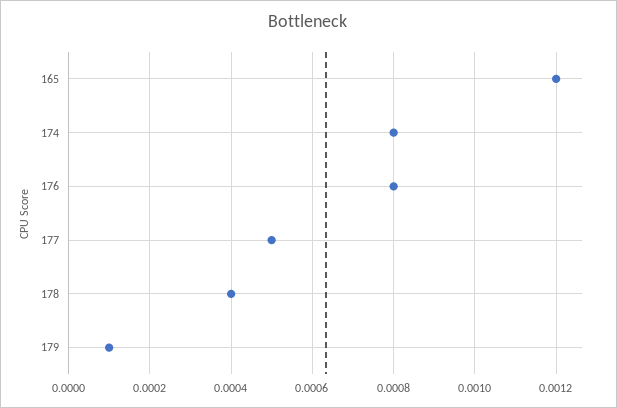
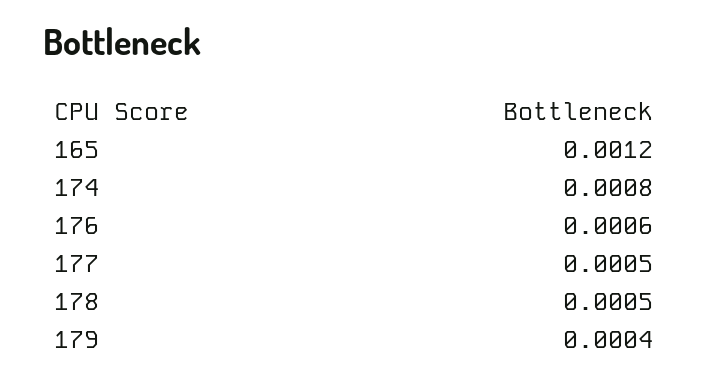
176: 0.0008 -> 0.0006
178: 0.0004 -> 0.0005
179: 0.0001 -> 0.0004

